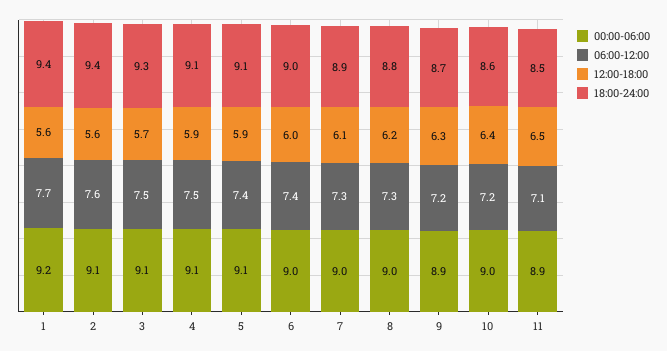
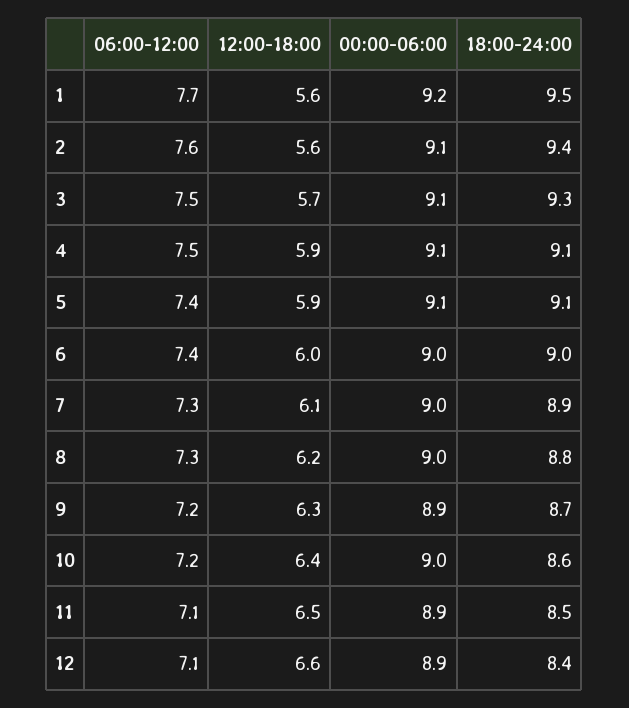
18:00-24:00, 1: 9.4 -> 9.5
06:00-12:00, 12: none -> 7.1
12:00-18:00, 12: none -> 6.6
00:00-06:00, 12: none -> 8.9
18:00-24:00, 12: none -> 8.4

